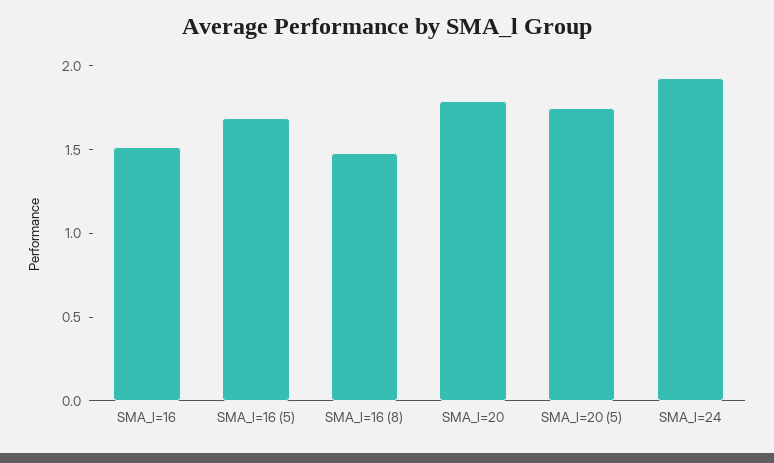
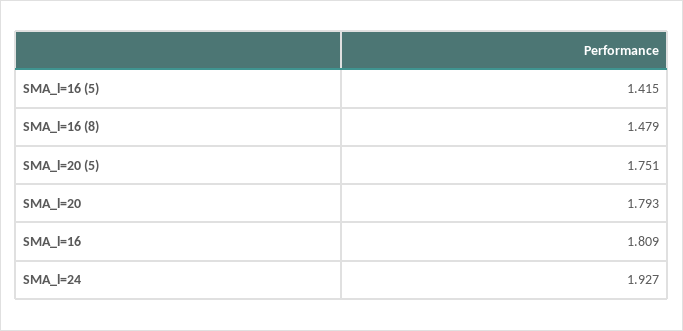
SMA_l=16: 1.5 -> 1.809
SMA_l=16 (5): 1.7 -> 1.415

